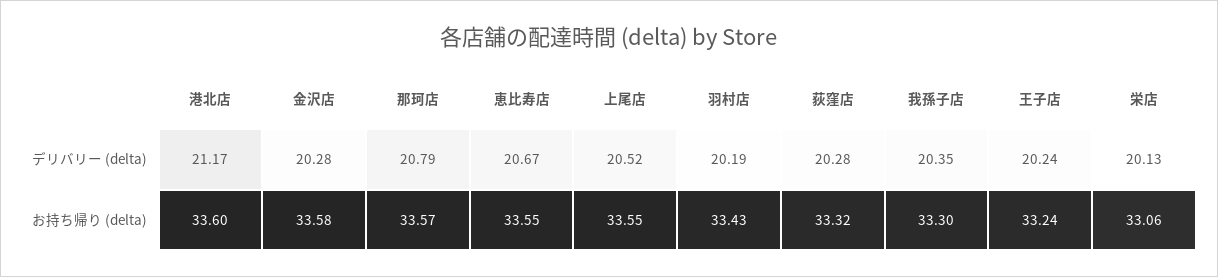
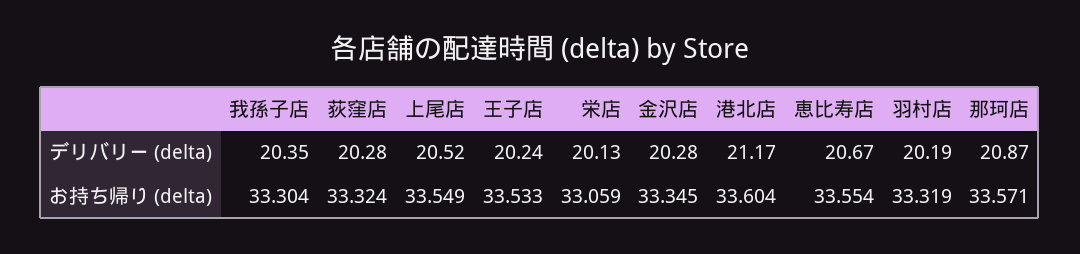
那珂店, デリバリー (delta): 20.79 -> 20.87
金沢店, お持ち帰り (delta): 33.58 -> 33.345
羽村店, お持ち帰り (delta): 33.43 -> 33.319
王子店, お持ち帰り (delta): 33.24 -> 33.533

